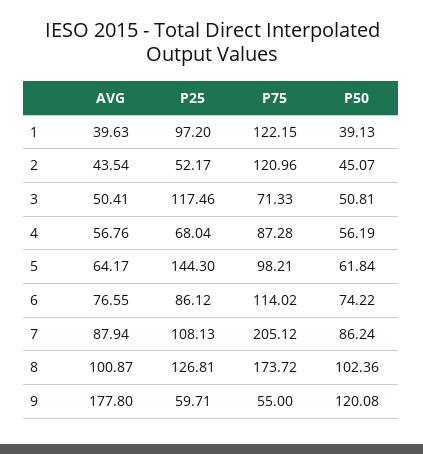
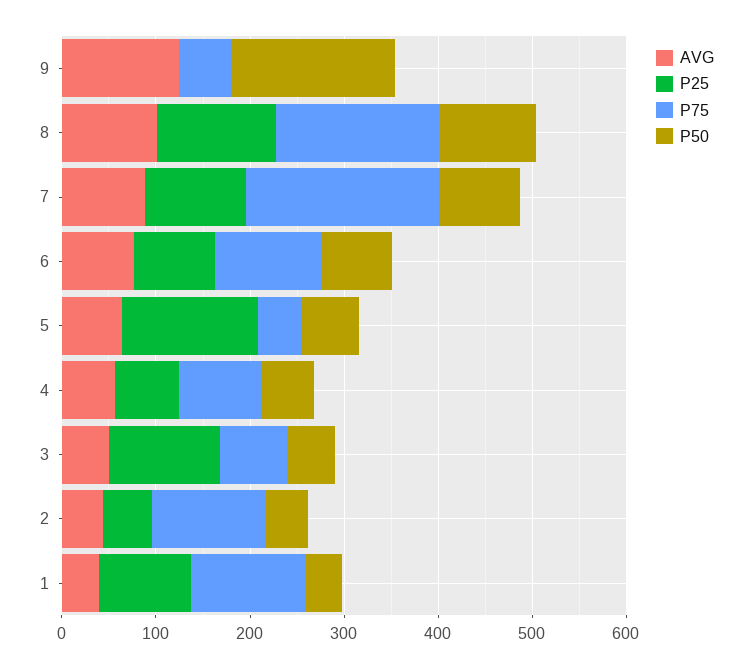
P75, 5: 98.21 -> 40
AVG, 9: 177.8 -> 120
P25, 9: 59.71 -> 0
P50, 9: 120.08 -> 180

